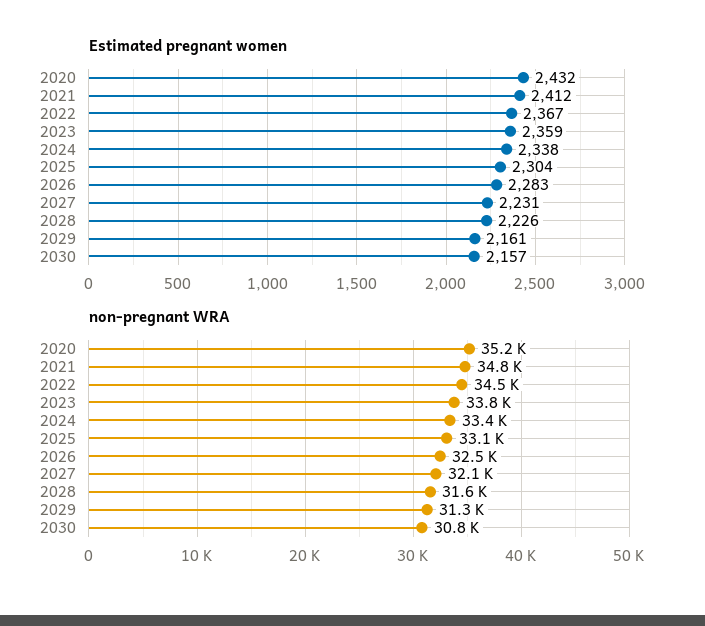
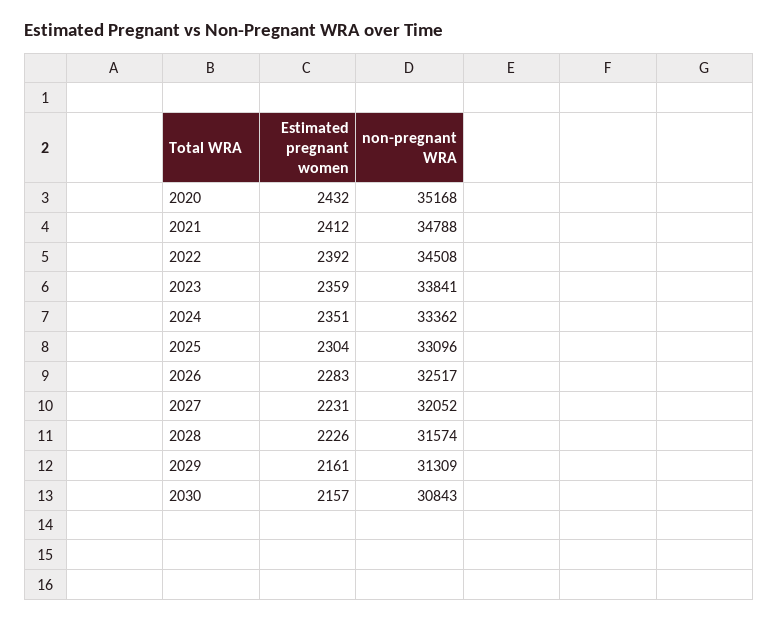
Estimated pregnant women, 2022: 2367 -> 2392
Estimated pregnant women, 2024: 2338 -> 2351

